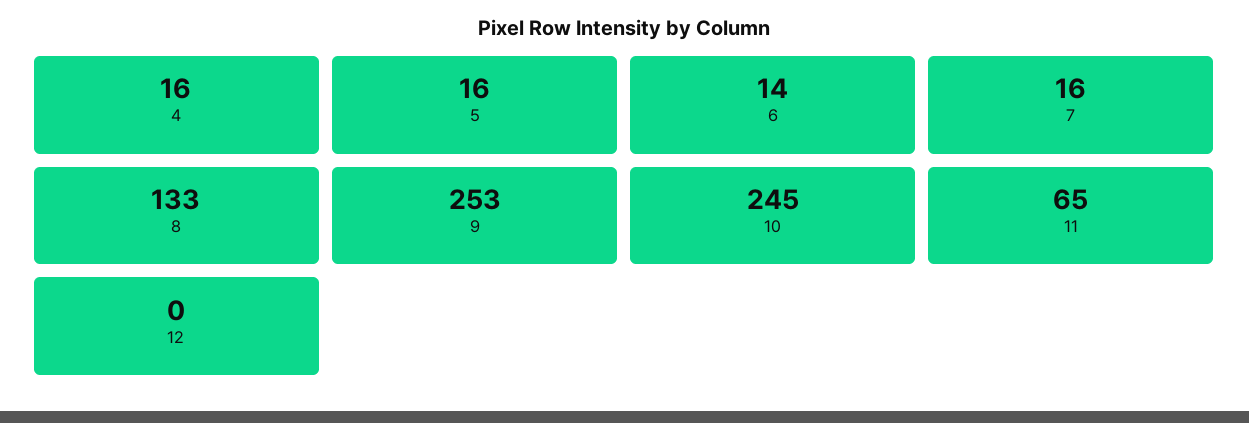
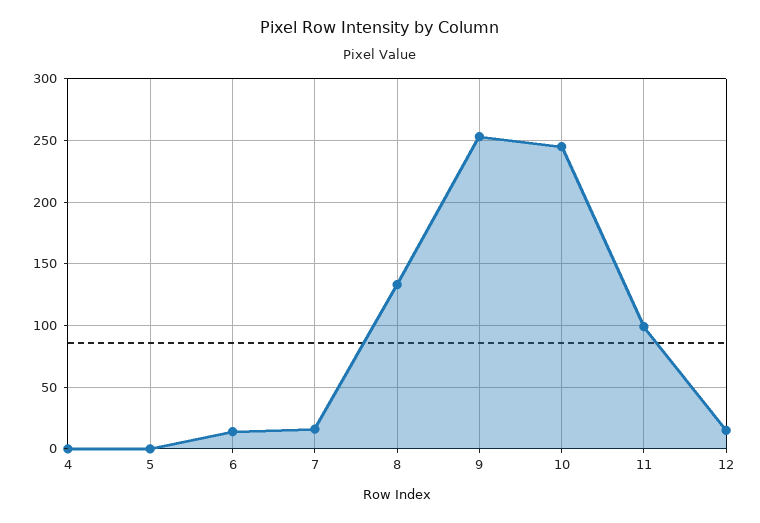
4: 16 -> 0
5: 16 -> 0
11: 65 -> 100
12: 0 -> 15

